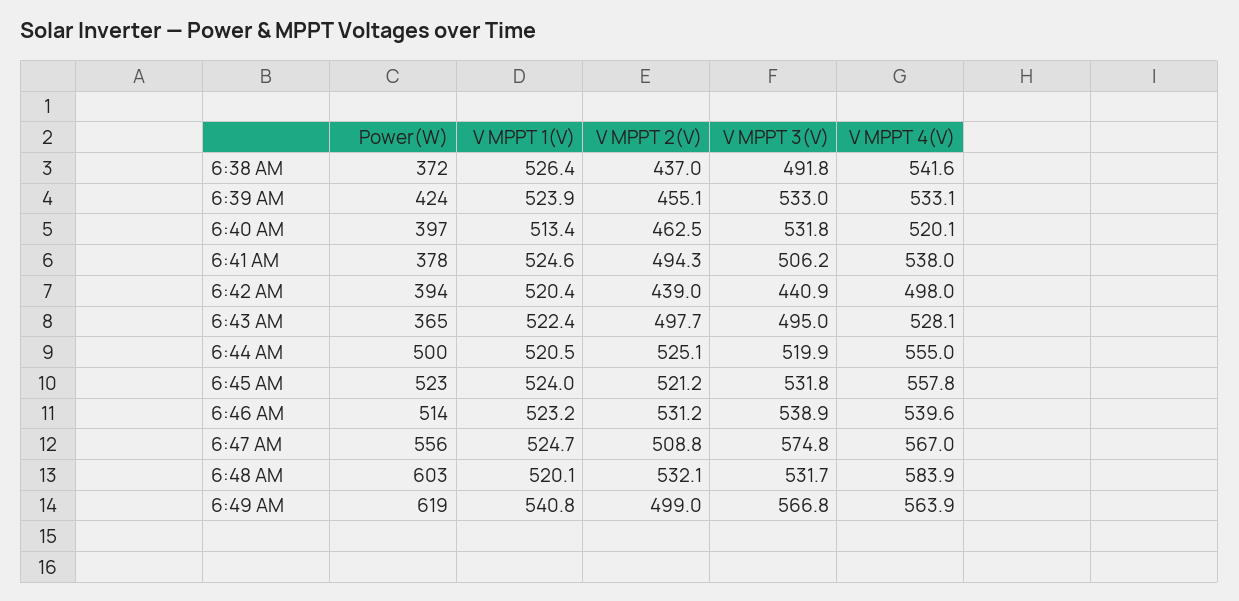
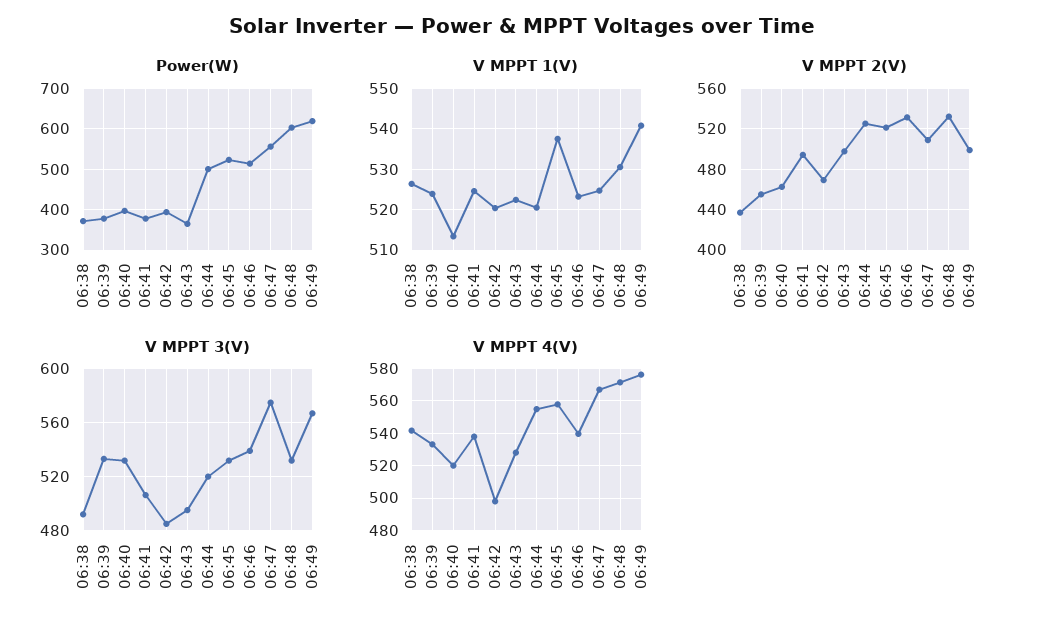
Power(W), 6:39 AM: 424 -> 380
V MPPT 2(V), 6:42 AM: 439 -> 470
V MPPT 3(V), 6:42 AM: 440.9 -> 485
V MPPT 1(V), 6:45 AM: 524 -> 538
V MPPT 1(V), 6:48 AM: 520.1 -> 530
V MPPT 4(V), 6:48 AM: 583.9 -> 570
V MPPT 4(V), 6:49 AM: 563.9 -> 575

